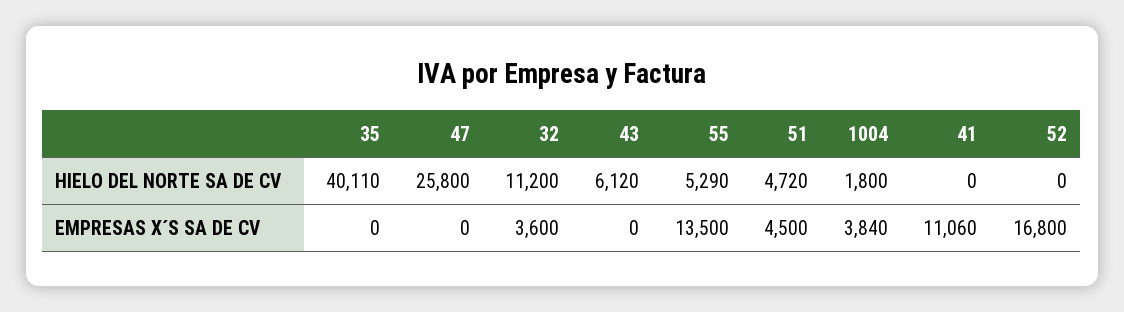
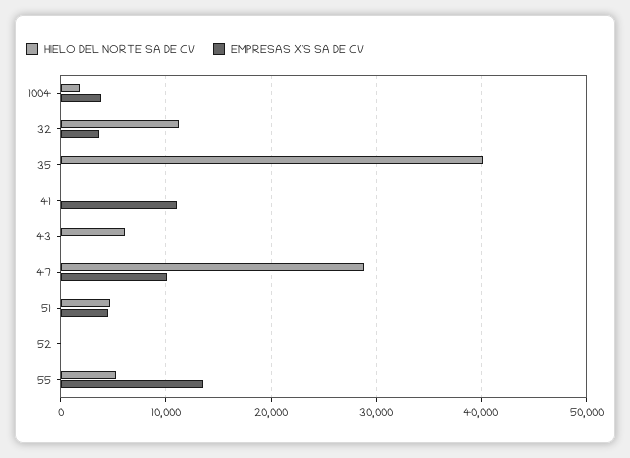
HIELO DEL NORTE SA DE CV, 47: 25800 -> 29000
EMPRESAS X´S SA DE CV, 47: 0 -> 10000
EMPRESAS X´S SA DE CV, 52: 16800 -> 0

